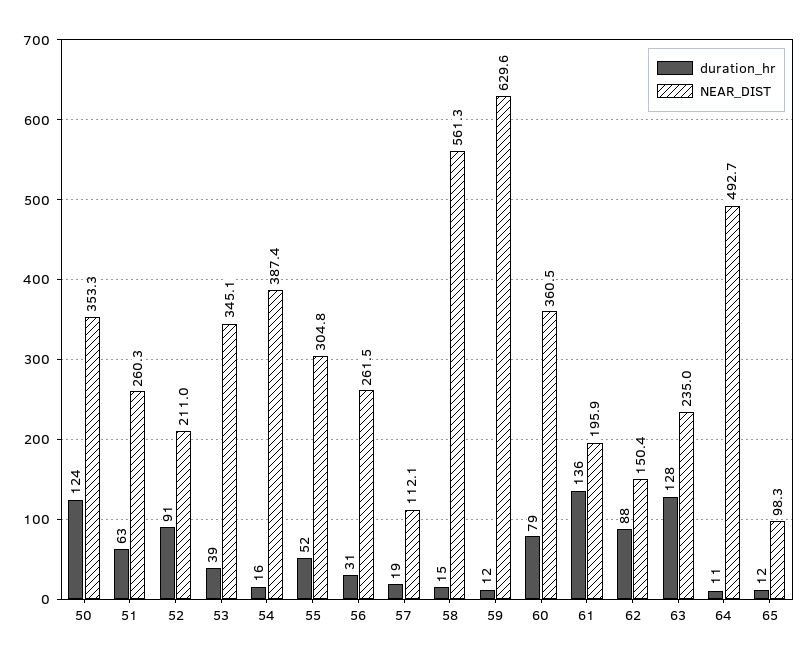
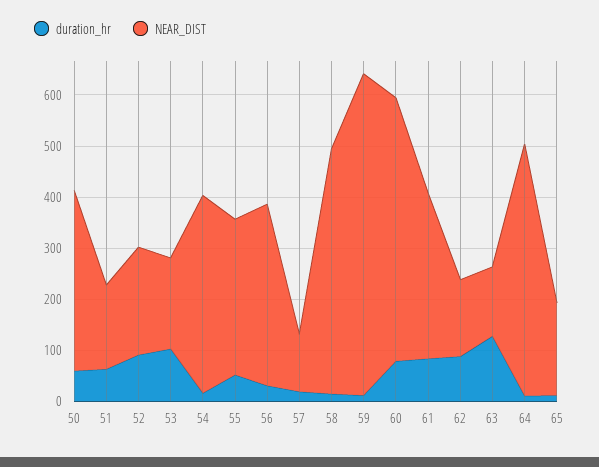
duration_hr, 50: 124 -> 60
NEAR_DIST, 51: 260.3 -> 160
duration_hr, 53: 39 -> 100
NEAR_DIST, 53: 345.1 -> 180
NEAR_DIST, 56: 261.5 -> 360
NEAR_DIST, 58: 561.3 -> 480
NEAR_DIST, 60: 360.5 -> 520
duration_hr, 61: 136 -> 80
NEAR_DIST, 61: 195.9 -> 320
NEAR_DIST, 63: 235 -> 140
NEAR_DIST, 65: 98.3 -> 180

